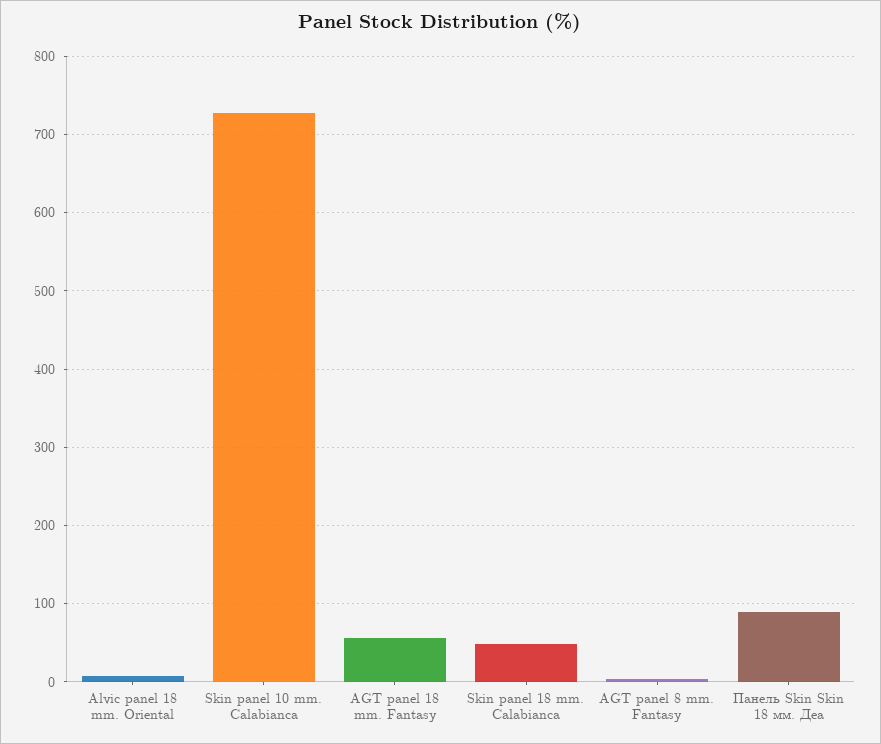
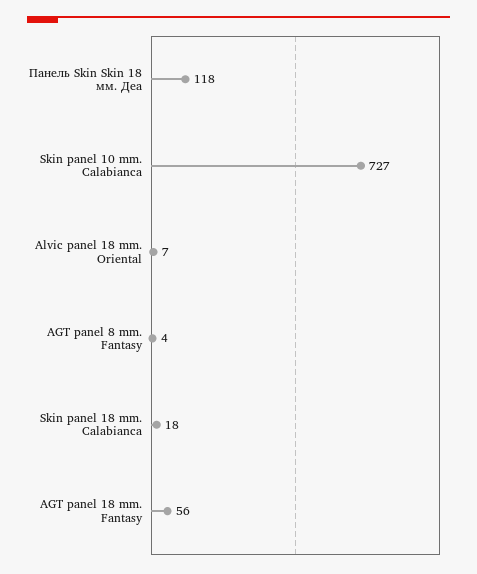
Skin panel 18 mm. Calabianca: 50 -> 18
Панель Skin Skin 18 мм. Деа: 90 -> 118

